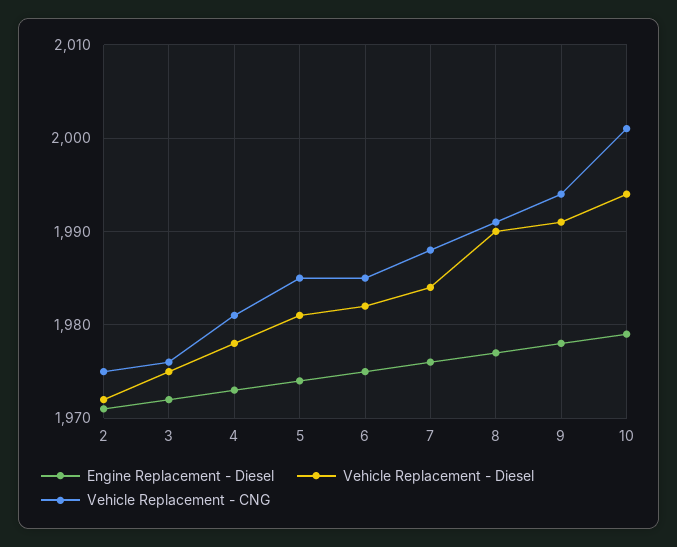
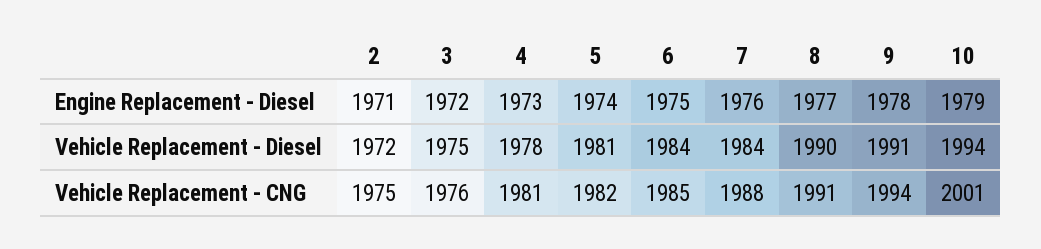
Vehicle Replacement - CNG, 5: 1985 -> 1982
Vehicle Replacement - Diesel, 6: 1982 -> 1984

